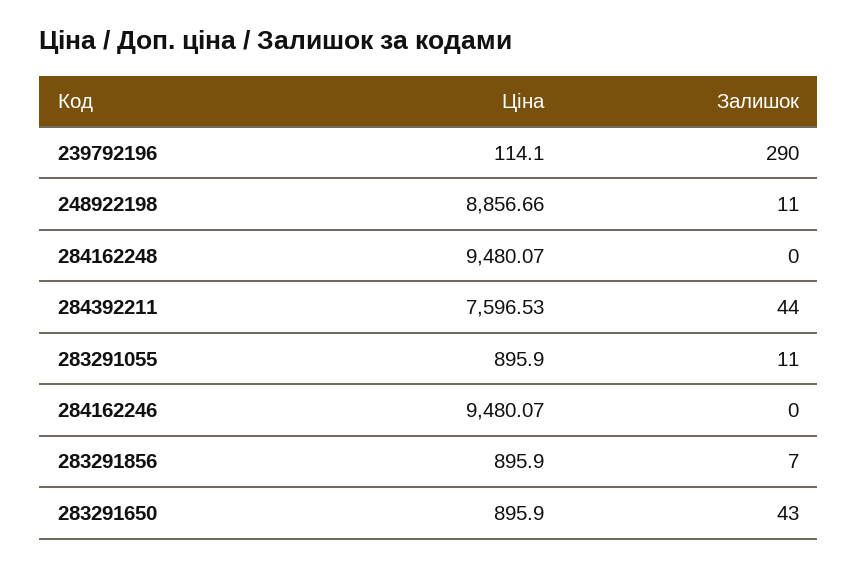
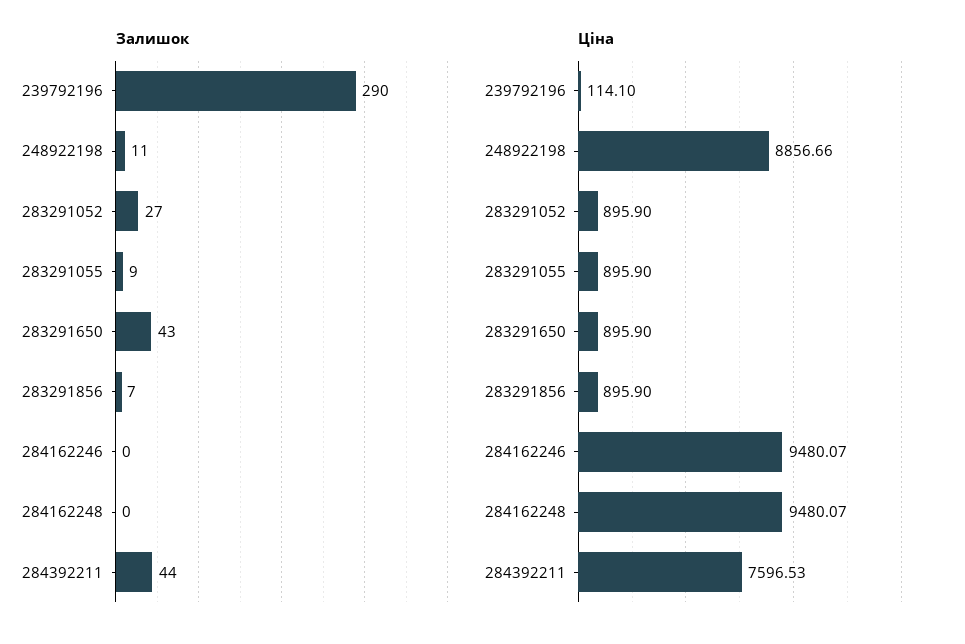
Залишок, 283291055: 11 -> 9
Залишок, 283291052: none -> 27
Ціна, 283291052: none -> 895.9

